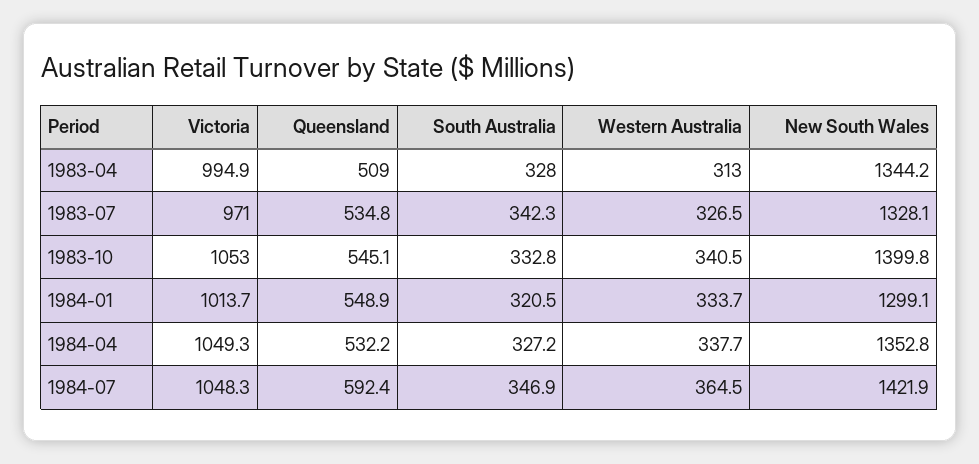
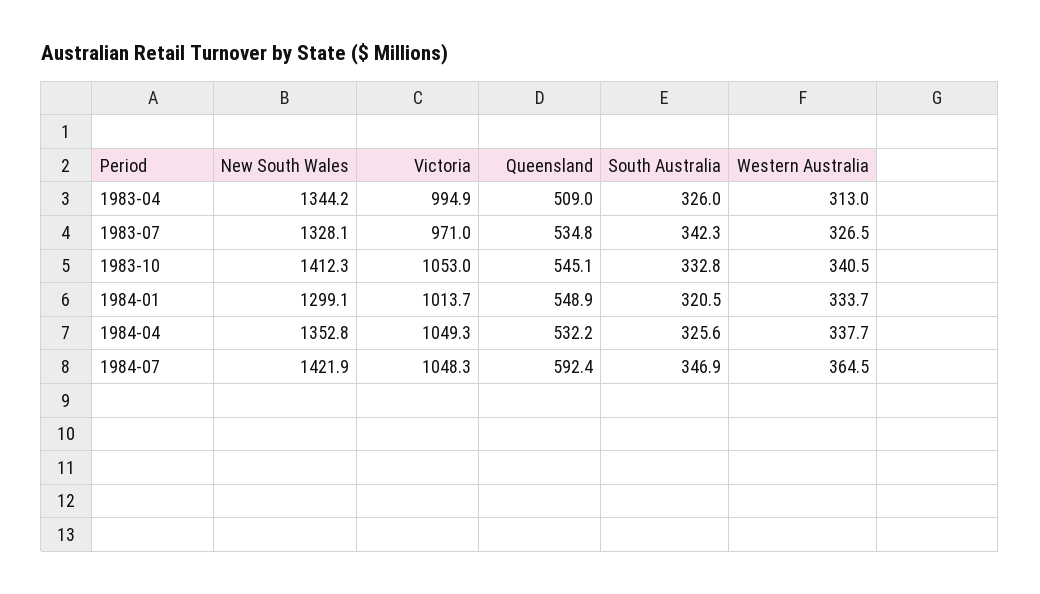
South Australia, 1983-04: 328 -> 326
New South Wales, 1983-10: 1399.8 -> 1412.3
South Australia, 1984-04: 327.2 -> 325.6

